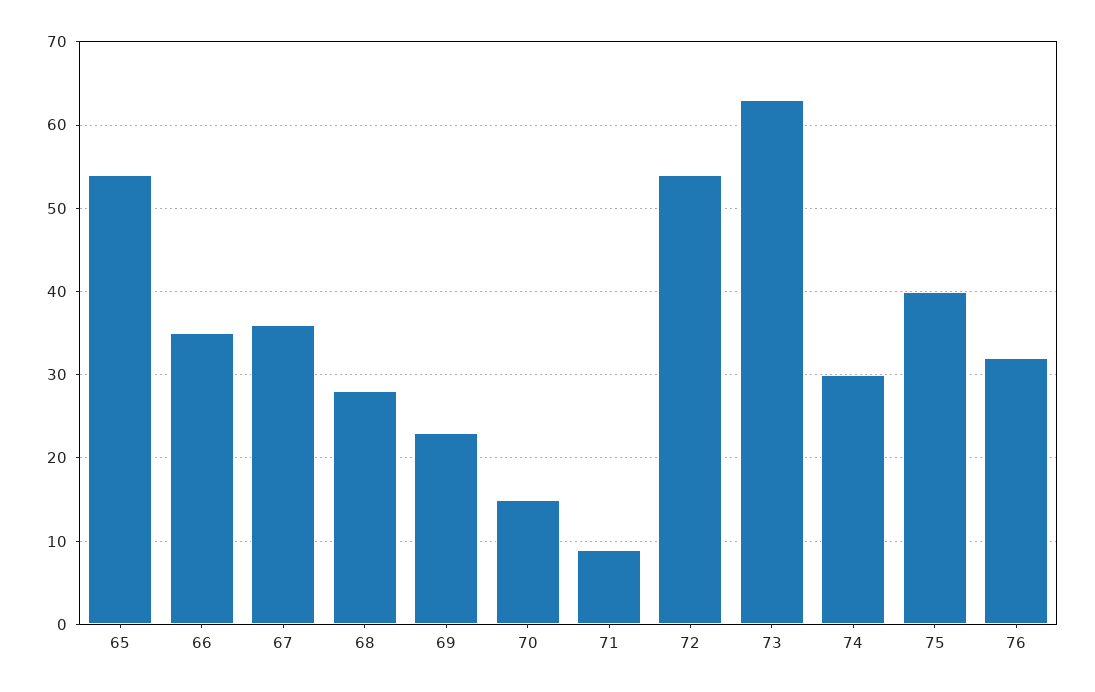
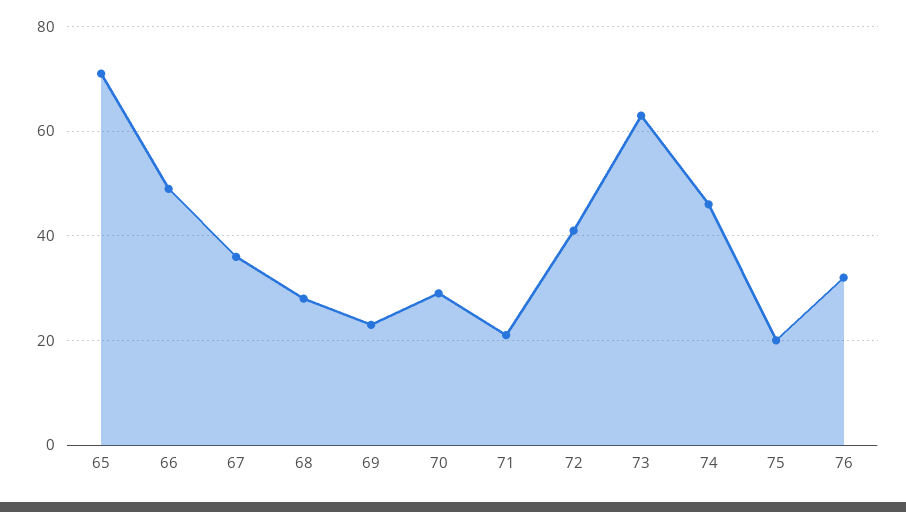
65: 54 -> 70
66: 35 -> 50
70: 15 -> 30
71: 9 -> 20
72: 54 -> 40
74: 30 -> 45
75: 40 -> 20

